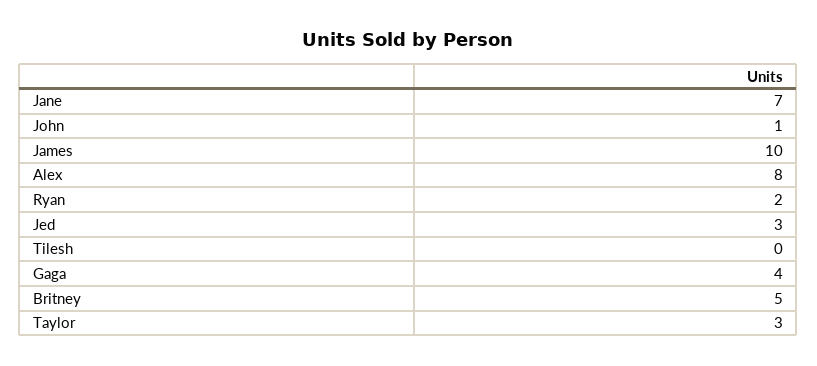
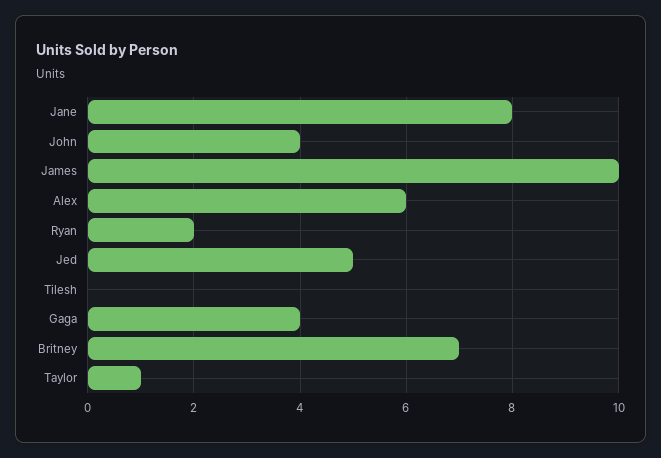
Jane: 7 -> 8
John: 1 -> 4
Alex: 8 -> 6
Jed: 3 -> 5
Britney: 5 -> 7
Taylor: 3 -> 1

